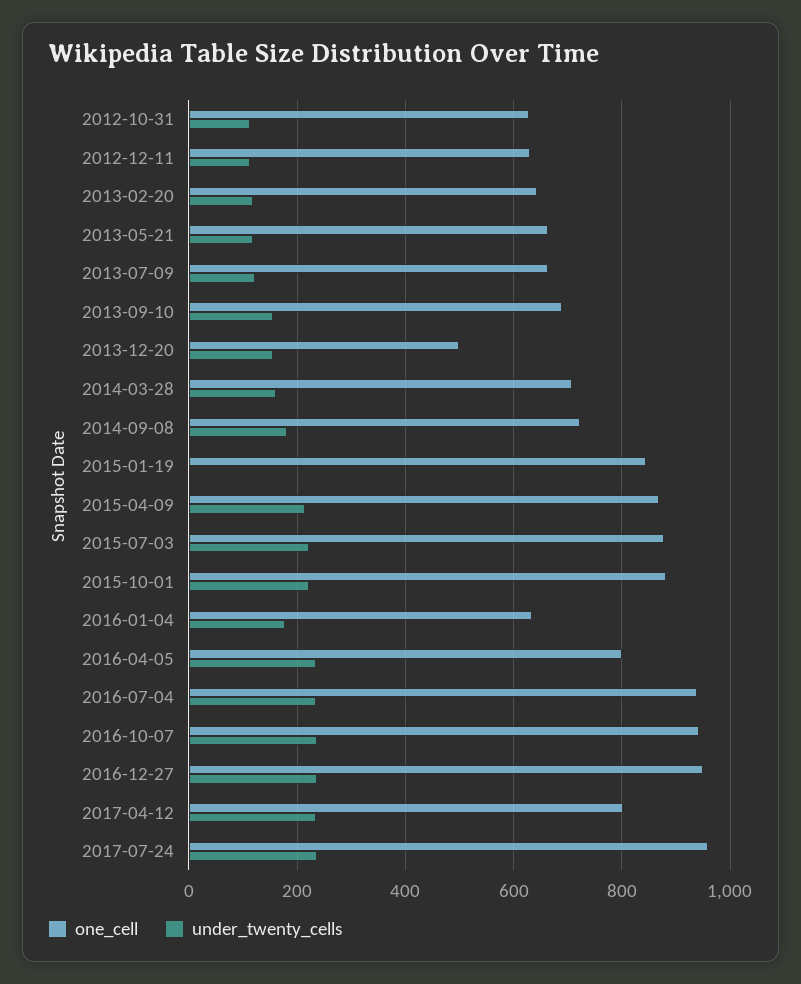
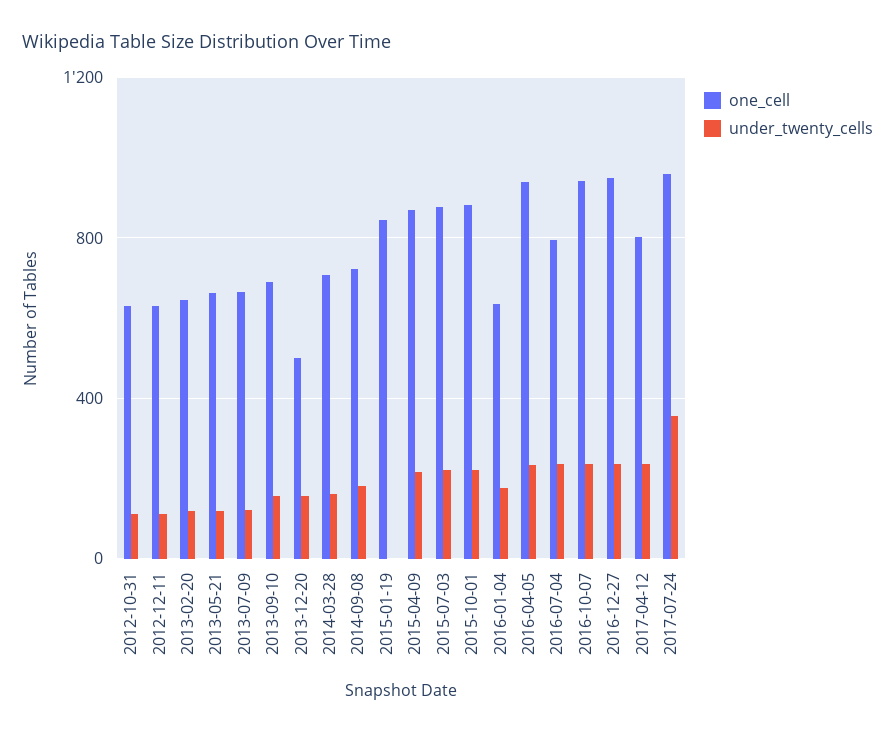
one_cell, 2016-04-05: 800 -> 950
one_cell, 2016-07-04: 940 -> 800
under_twenty_cells, 2017-07-24: 240 -> 350

